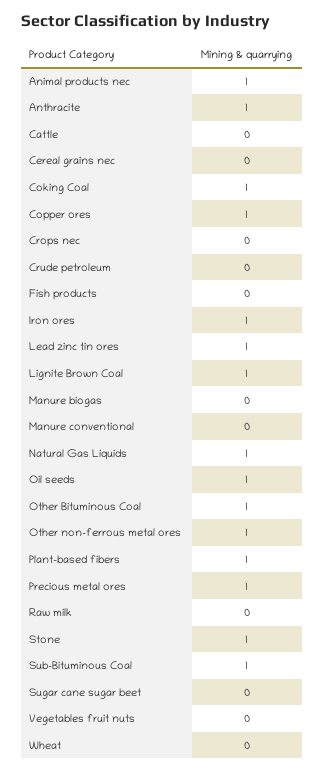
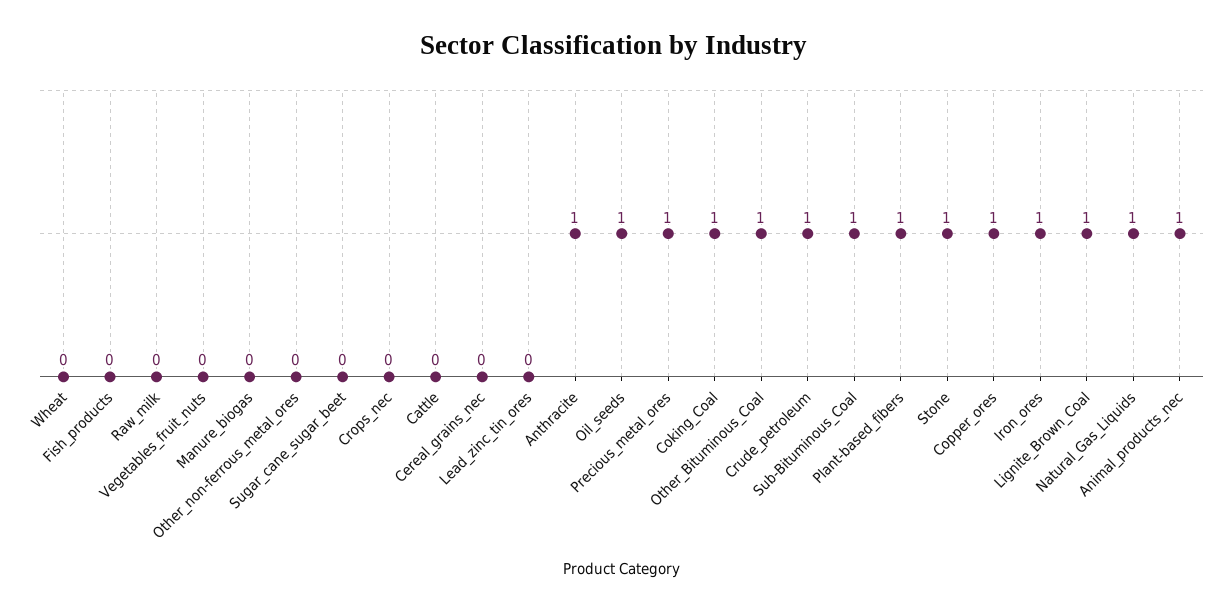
Crude petroleum: 0 -> 1
Lead zinc tin ores: 1 -> 0
Manure conventional: 0 -> none
Other non-ferrous metal ores: 1 -> 0

